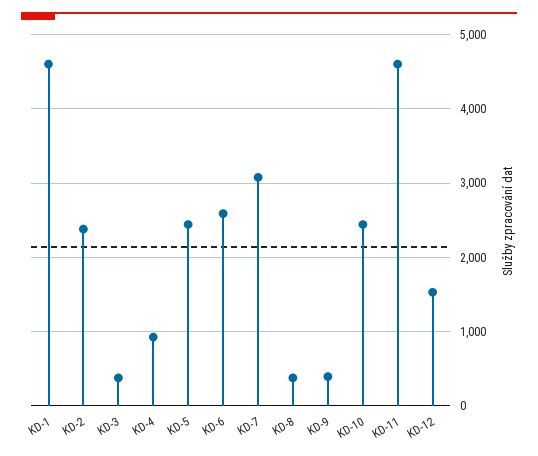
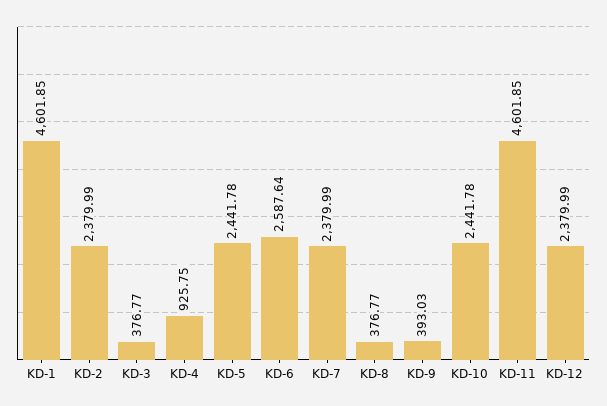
KD-7: 3100 -> 2379.99
KD-12: 1500 -> 2379.99

